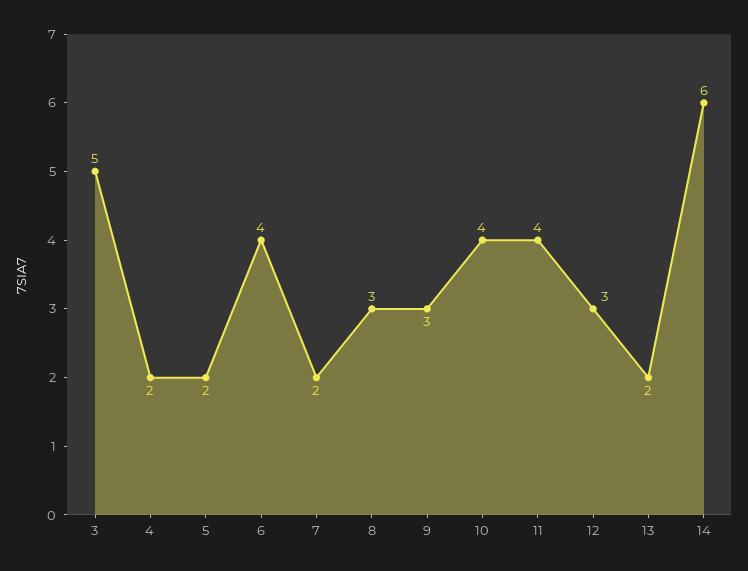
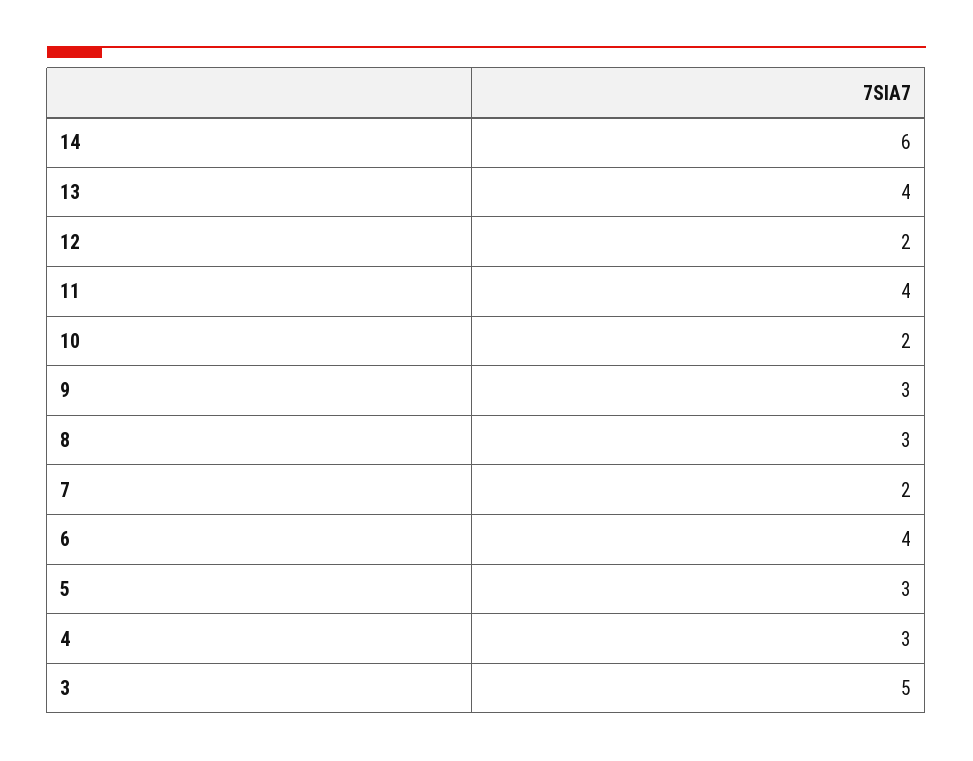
4: 2 -> 3
5: 2 -> 3
10: 4 -> 2
12: 3 -> 2
13: 2 -> 4

